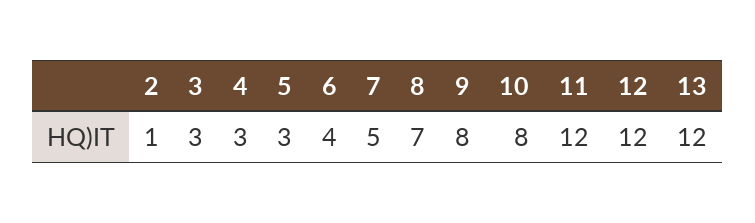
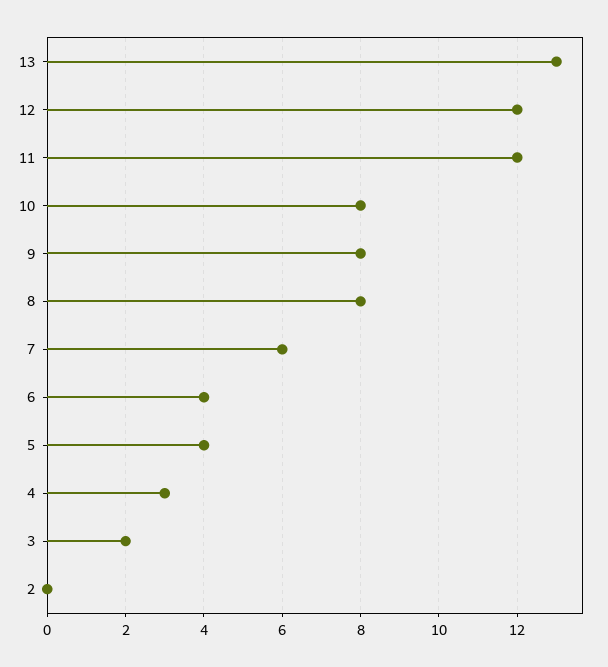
2: 1 -> 0
3: 3 -> 2
5: 3 -> 4
7: 5 -> 6
8: 7 -> 8
13: 12 -> 13

